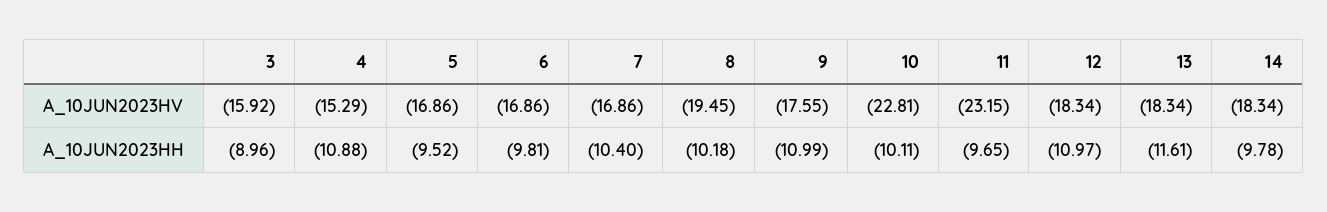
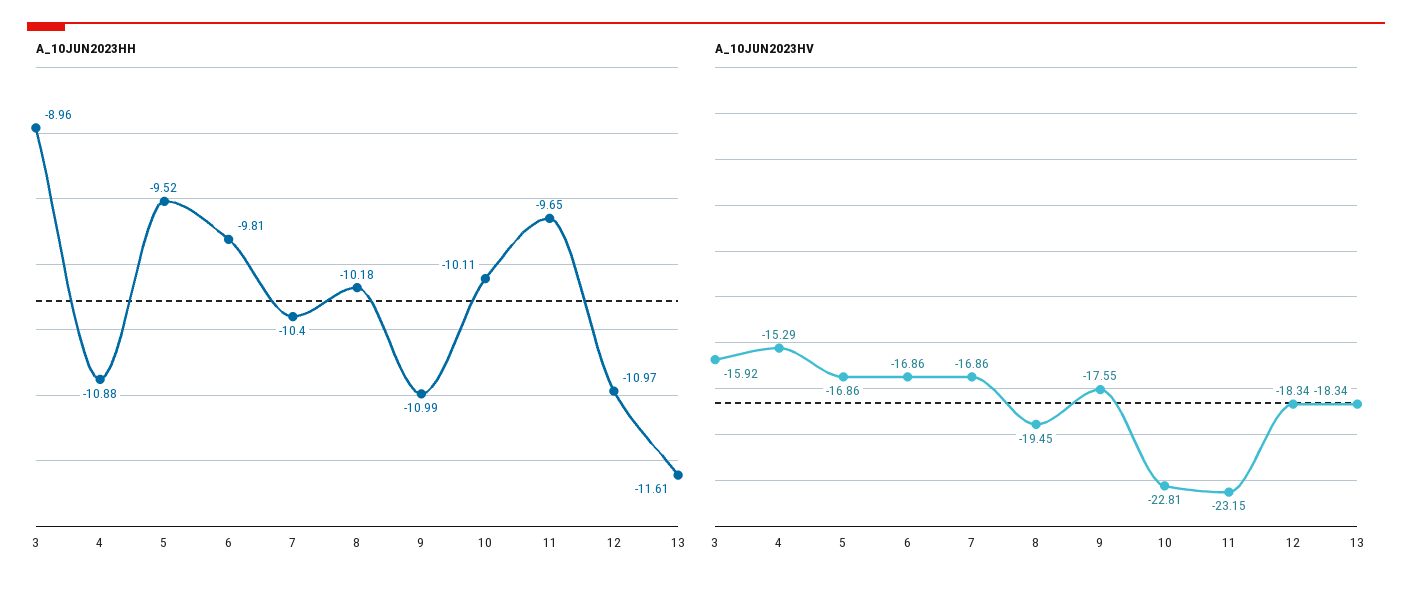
A_10JUN2023HV, 14: -18.34 -> none
A_10JUN2023HH, 14: -9.78 -> none

